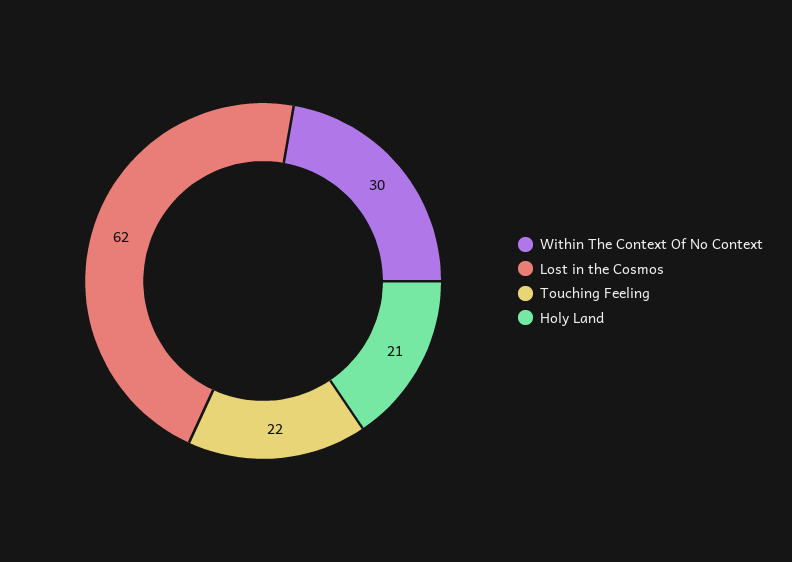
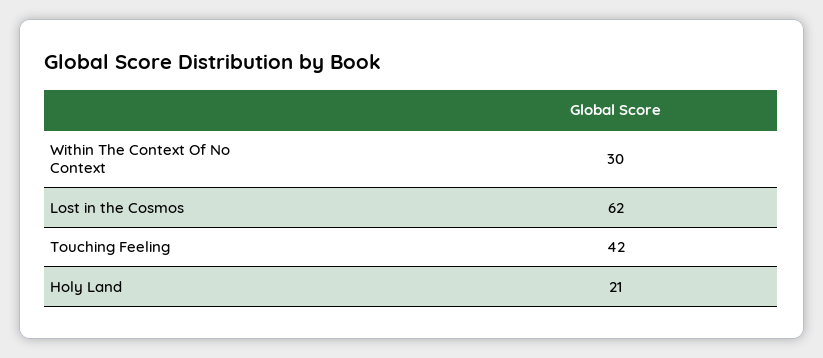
Touching Feeling: 22 -> 42

